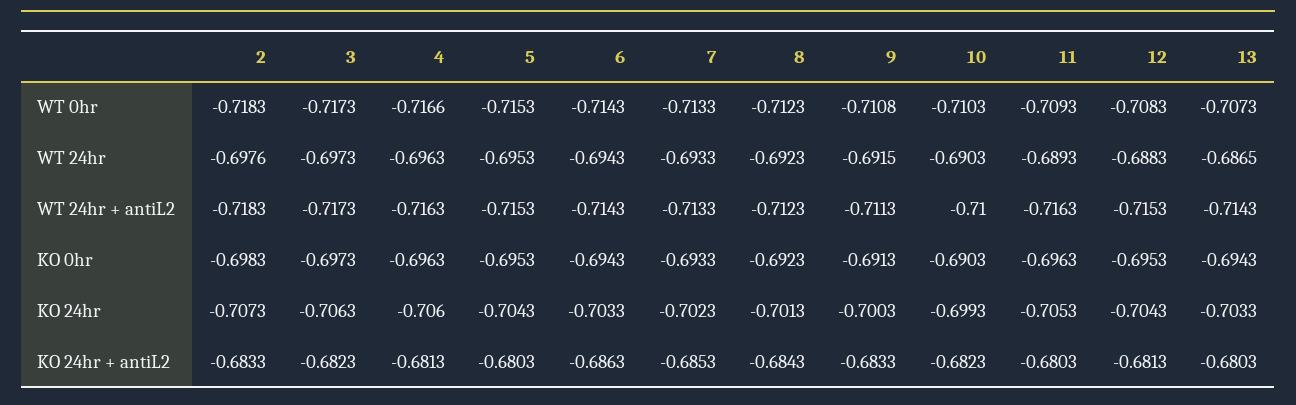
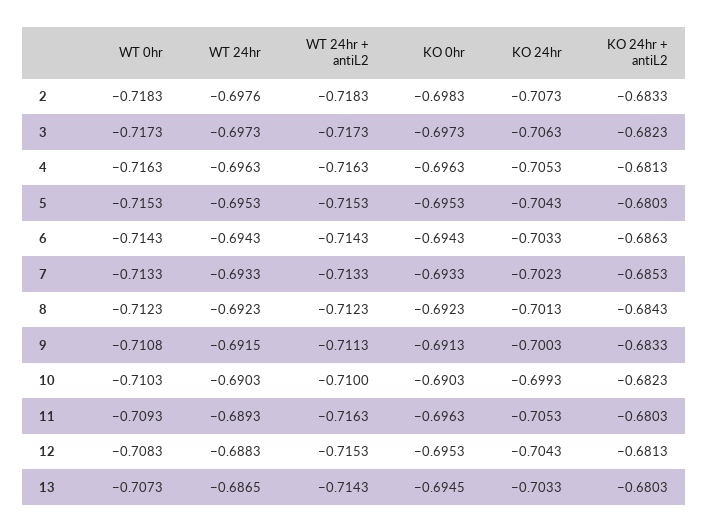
4, WT 0hr: -0.7166 -> -0.7163
13, KO 0hr: -0.6943 -> -0.6945
4, KO 24hr: -0.706 -> -0.7053

